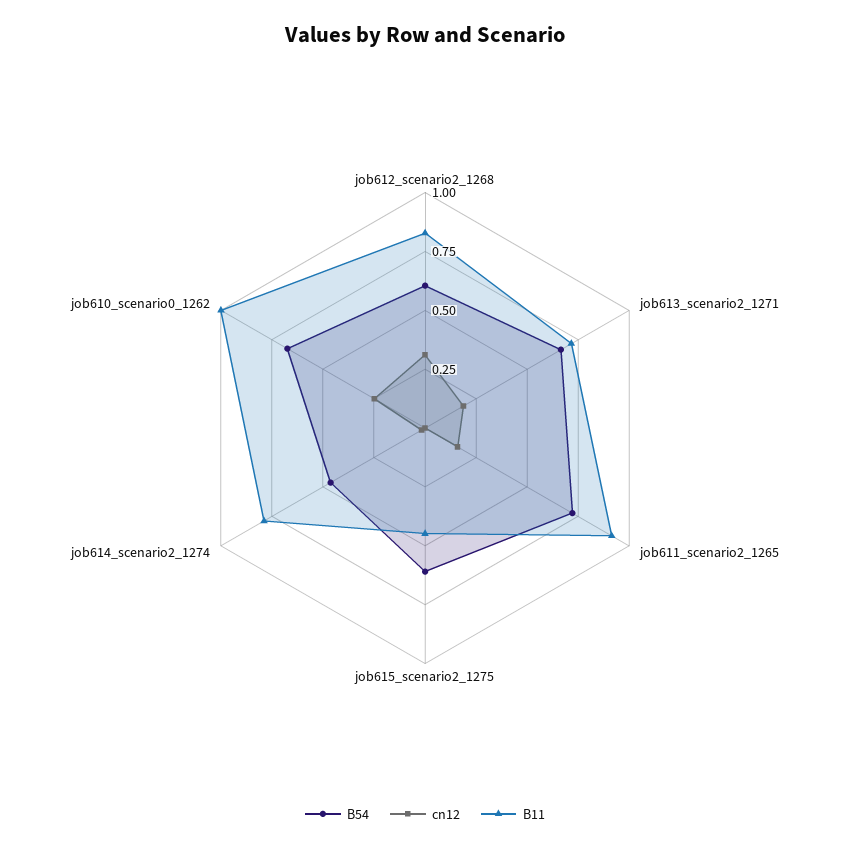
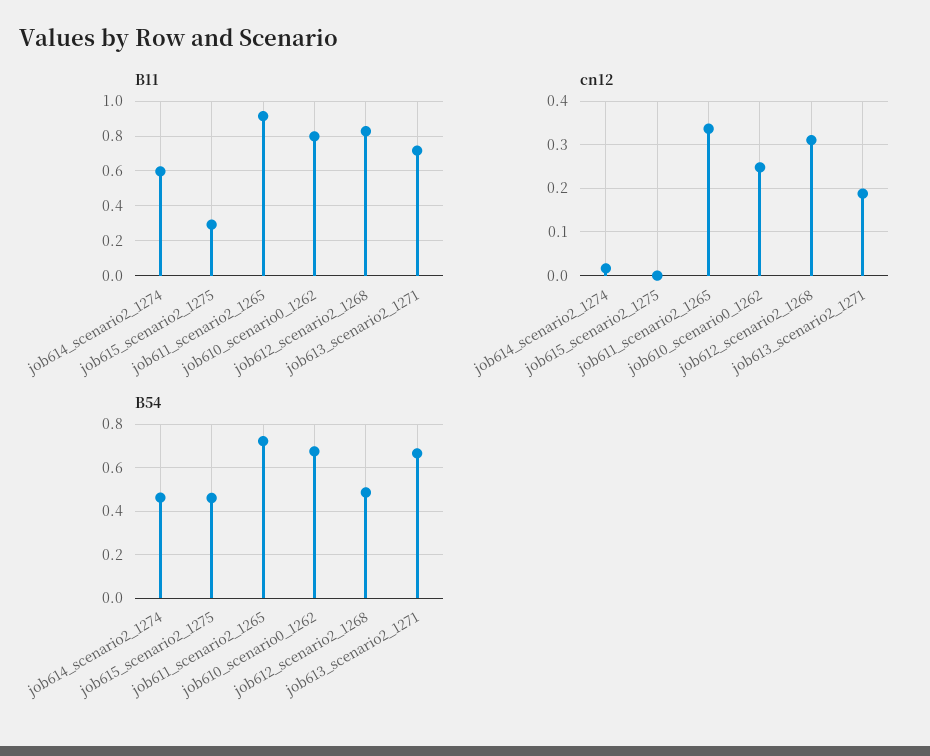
B54, job612_scenario2_1268: 0.6 -> 0.5
cn12, job611_scenario2_1265: 0.15 -> 0.34
B54, job615_scenario2_1275: 0.6 -> 0.45
B11, job615_scenario2_1275: 0.45 -> 0.3
B11, job614_scenario2_1274: 0.8 -> 0.6
B11, job610_scenario0_1262: 1 -> 0.8

